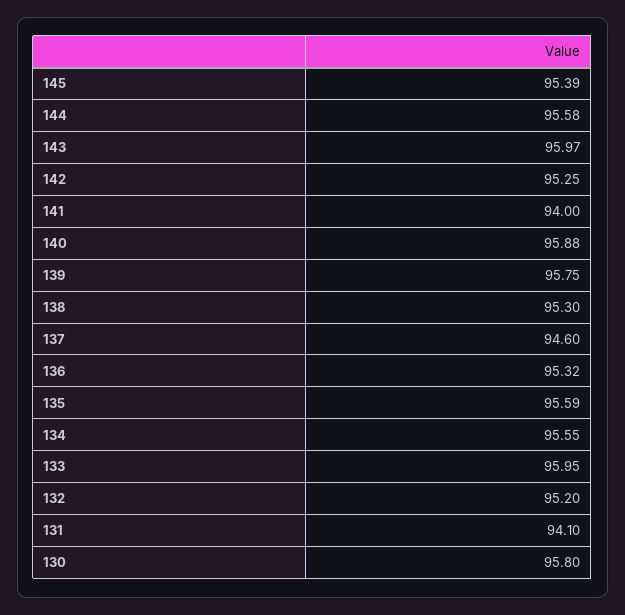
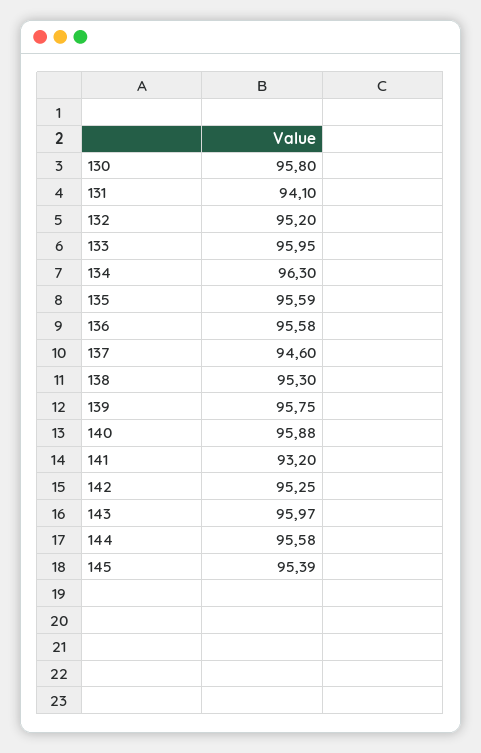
141: 94 -> 93.2
136: 95.32 -> 95.58
134: 95.55 -> 96.3

